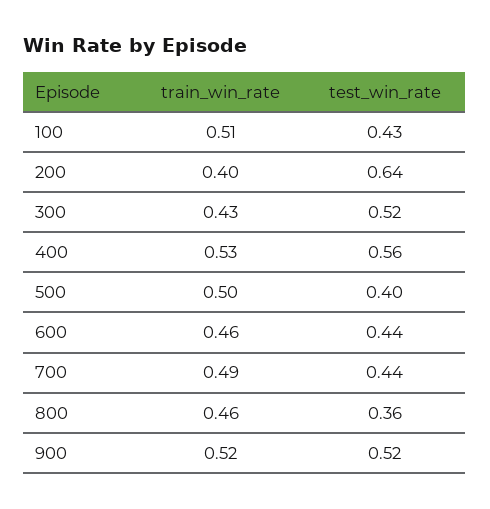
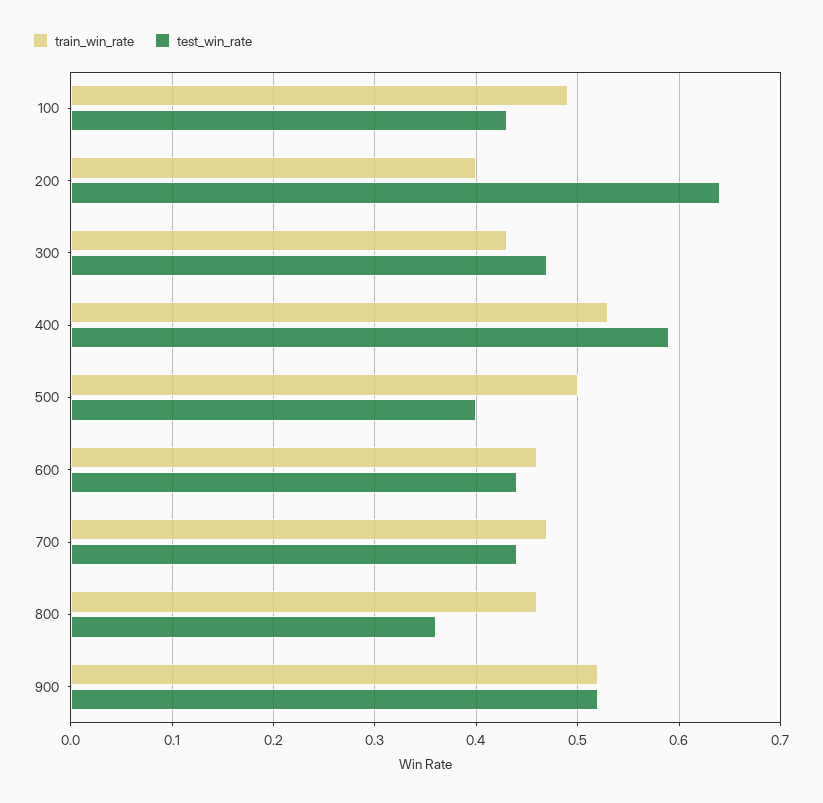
train_win_rate, 100: 0.51 -> 0.49
test_win_rate, 300: 0.52 -> 0.47
test_win_rate, 400: 0.56 -> 0.59
train_win_rate, 700: 0.49 -> 0.47

